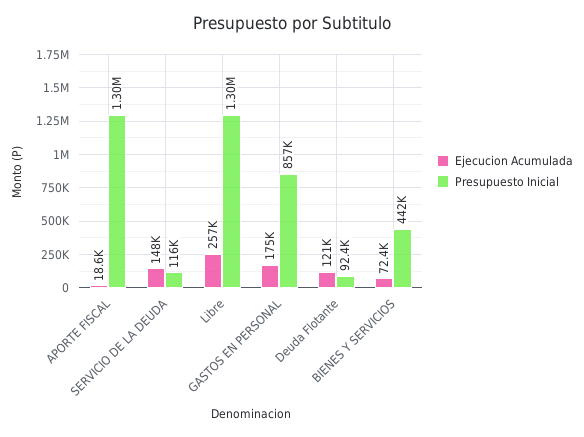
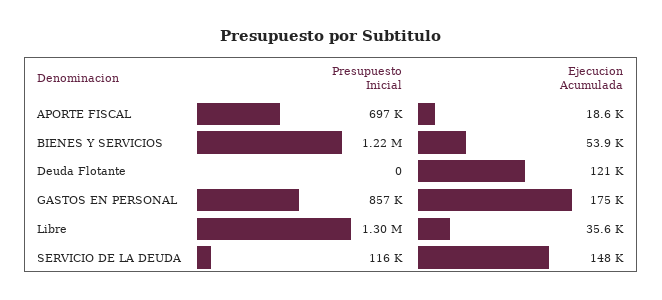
Presupuesto Inicial, APORTE FISCAL: 1300000 -> 697000
Ejecucion Acumulada, Libre: 257000 -> 35600
Presupuesto Inicial, Deuda Flotante: 92400 -> 0
Ejecucion Acumulada, BIENES Y SERVICIOS: 72400 -> 53900
Presupuesto Inicial, BIENES Y SERVICIOS: 442000 -> 1220000

